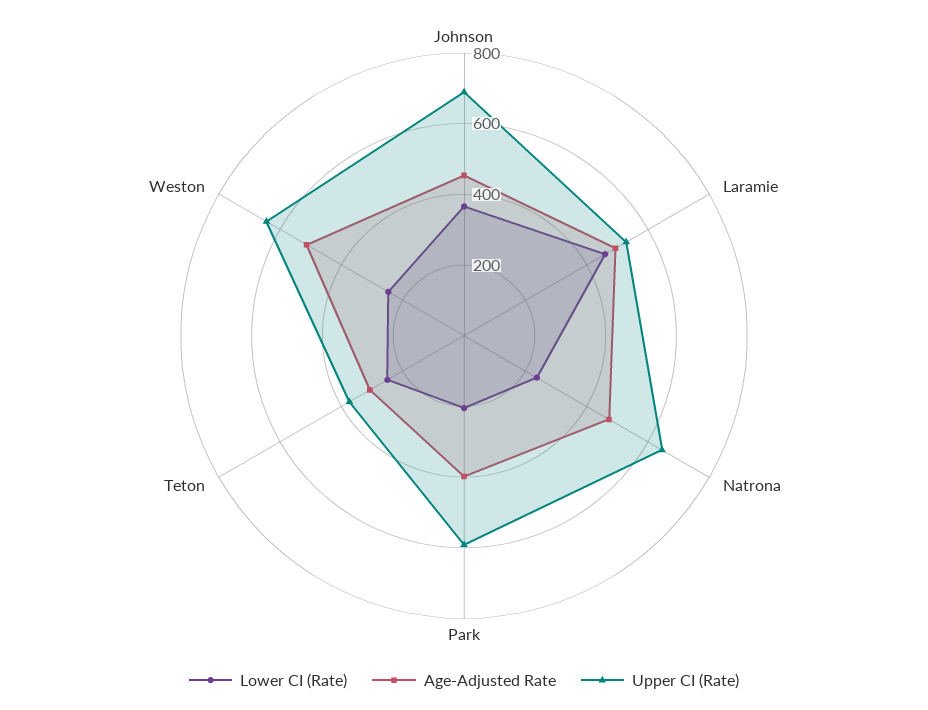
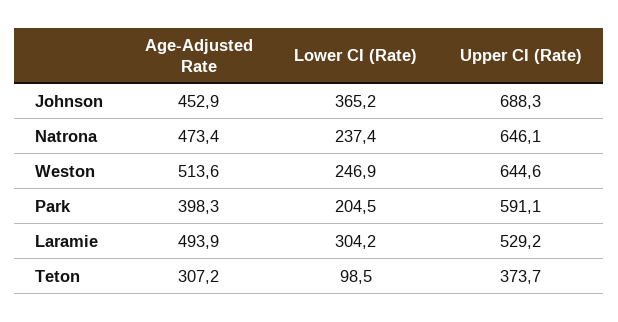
Lower CI (Rate), Laramie: 450 -> 304.2
Lower CI (Rate), Teton: 250 -> 98.5

